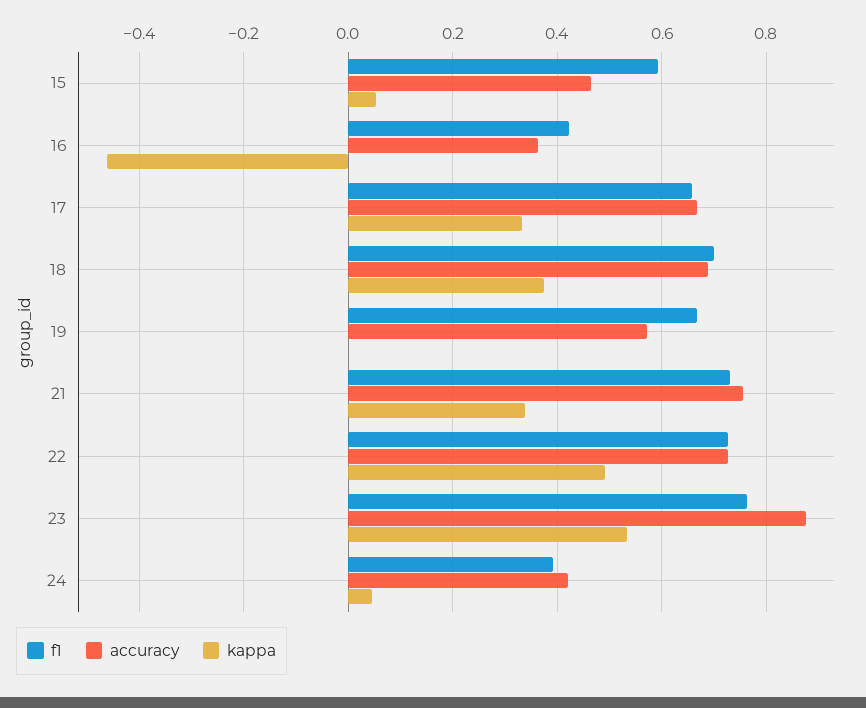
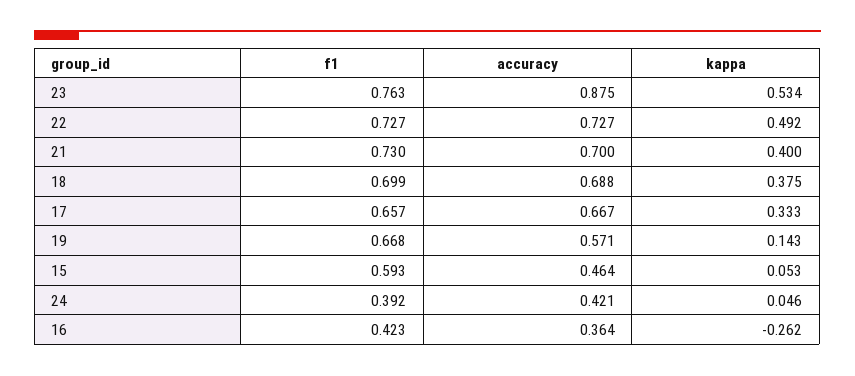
kappa, 16: -0.46 -> -0.262
kappa, 19: 0 -> 0.143
accuracy, 21: 0.76 -> 0.7
kappa, 21: 0.34 -> 0.4

